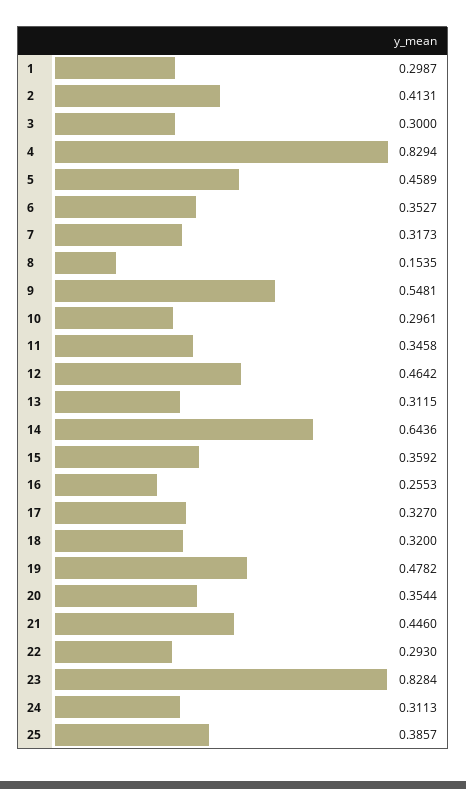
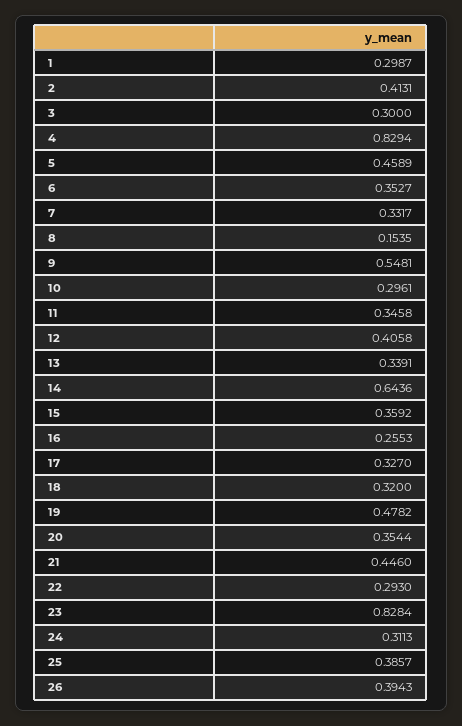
7: 0.3173 -> 0.3317
12: 0.4642 -> 0.4058
13: 0.3115 -> 0.3391
26: none -> 0.3943

